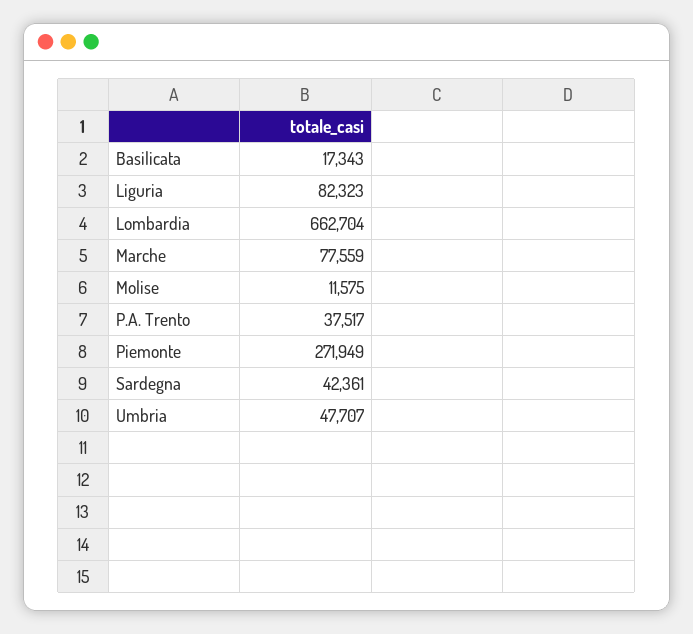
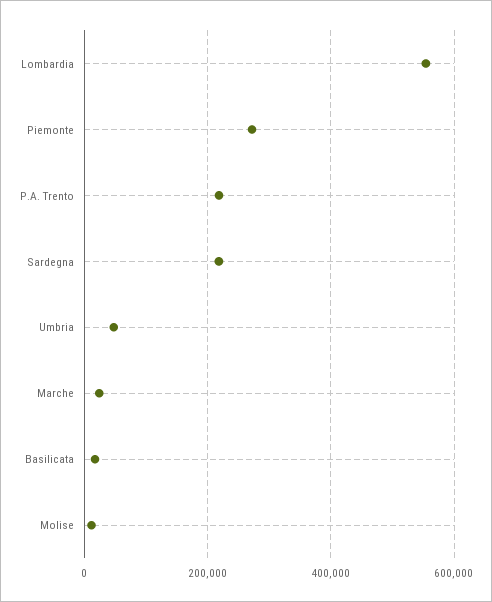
Liguria: 82323 -> none
Lombardia: 662704 -> 560000
Marche: 77559 -> 20000
P.A. Trento: 37517 -> 220000
Sardegna: 42361 -> 220000

